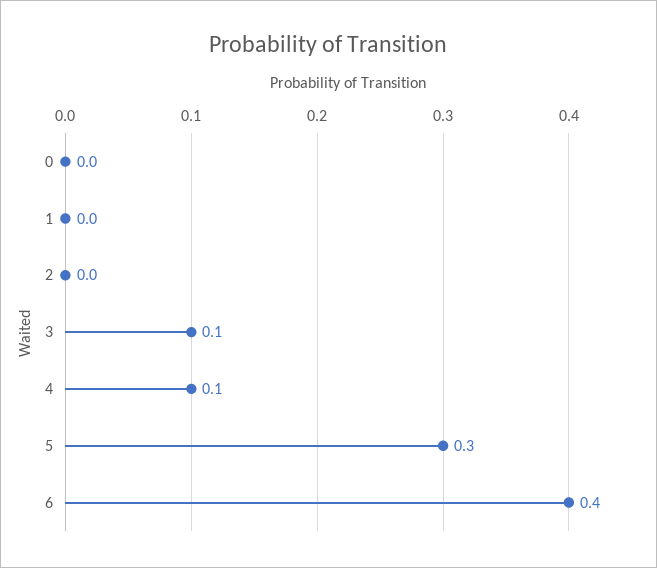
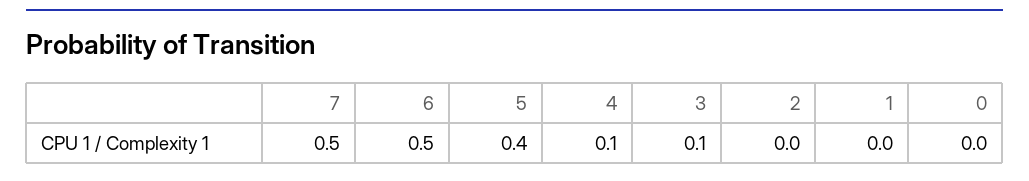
5: 0.3 -> 0.4
6: 0.4 -> 0.5
7: none -> 0.5

